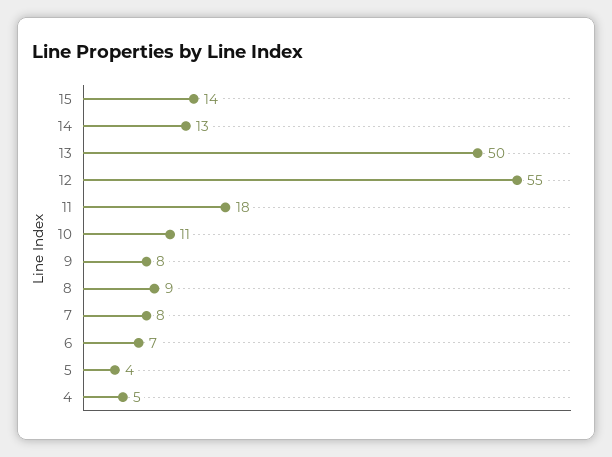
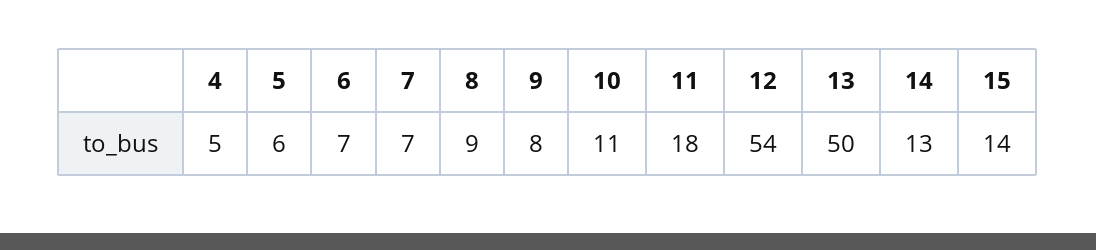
12: 55 -> 54
7: 8 -> 7
5: 4 -> 6

